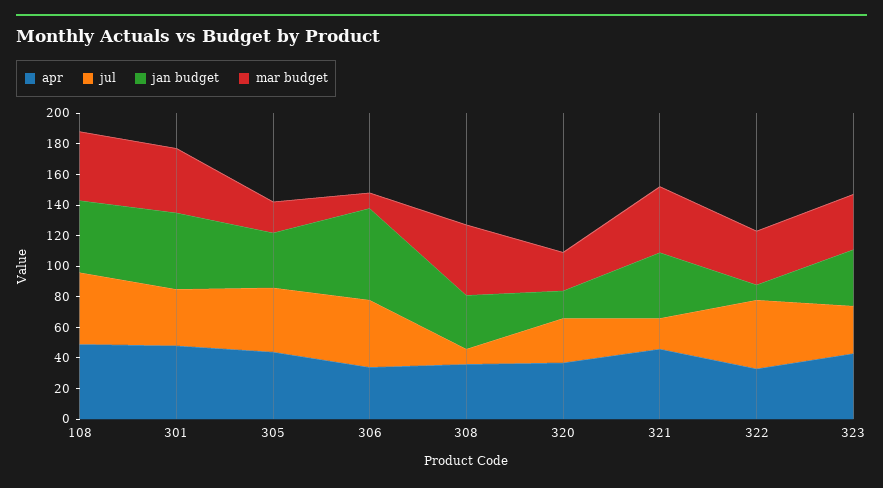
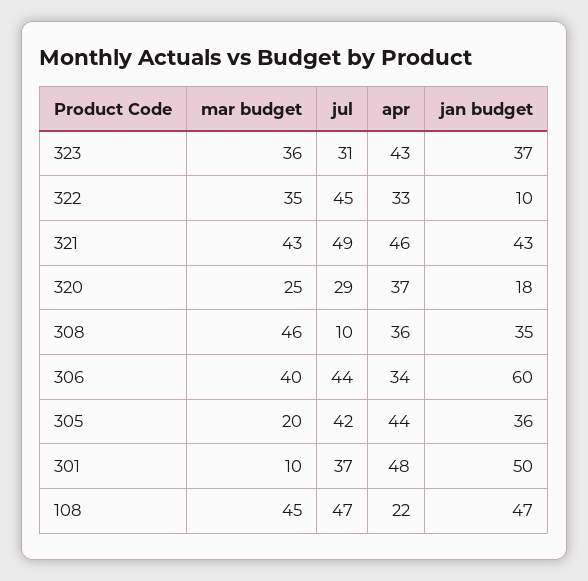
apr, 108: 50 -> 22
mar budget, 301: 40 -> 10
mar budget, 306: 10 -> 40
jul, 321: 20 -> 49

